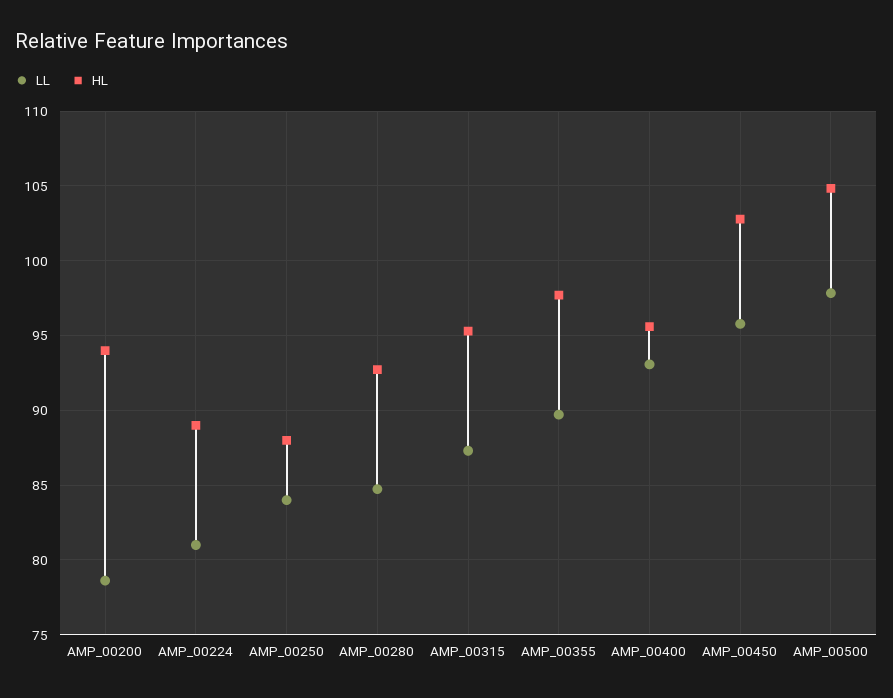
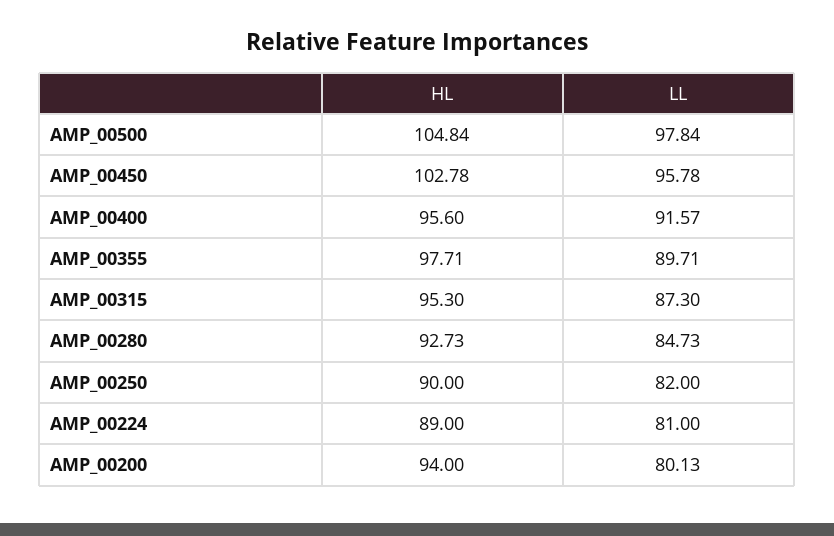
LL, AMP_00200: 78.5 -> 80.13
LL, AMP_00250: 84 -> 82
HL, AMP_00250: 88 -> 90
LL, AMP_00400: 93 -> 91.57

